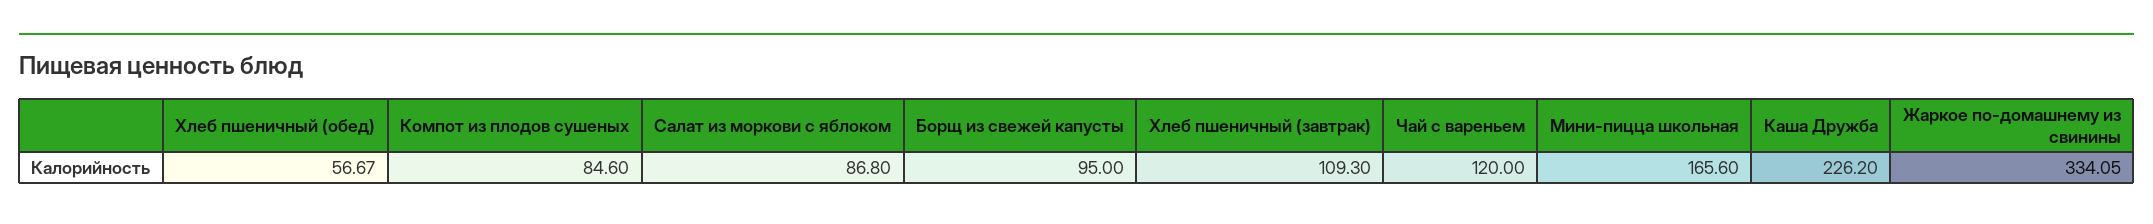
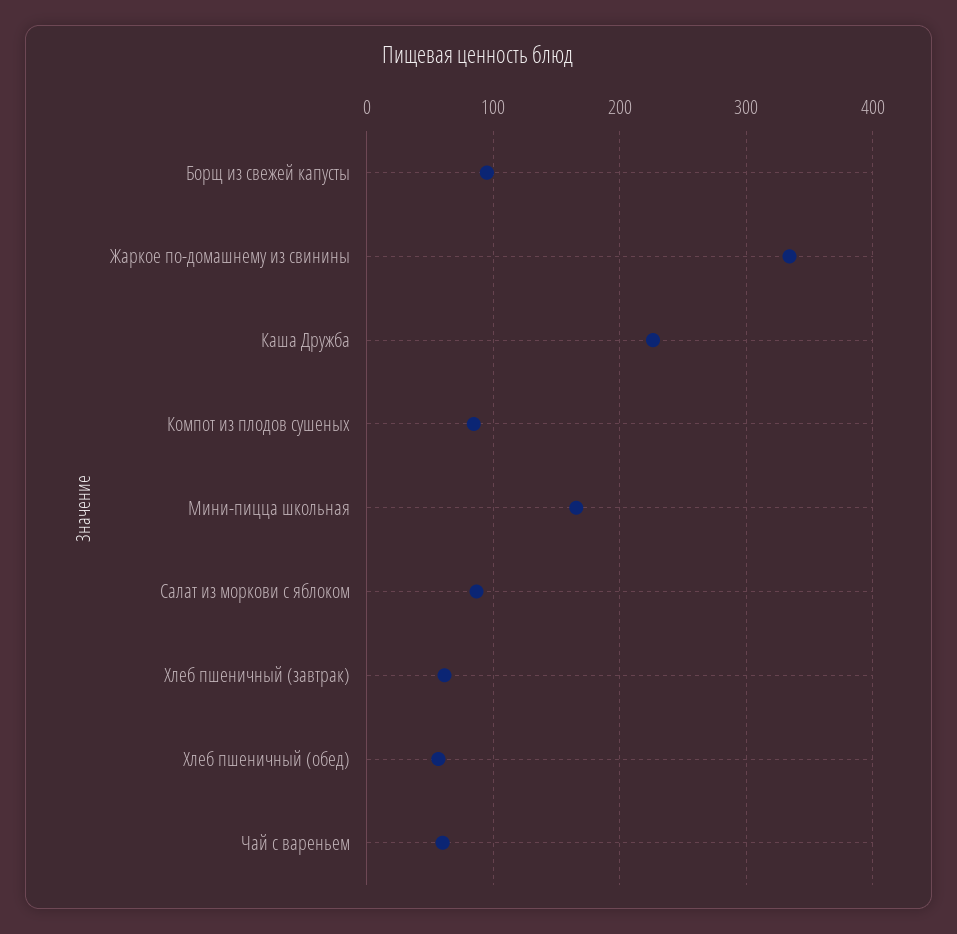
Хлеб пшеничный (завтрак): 109.3 -> 60
Чай с вареньем: 120 -> 60

